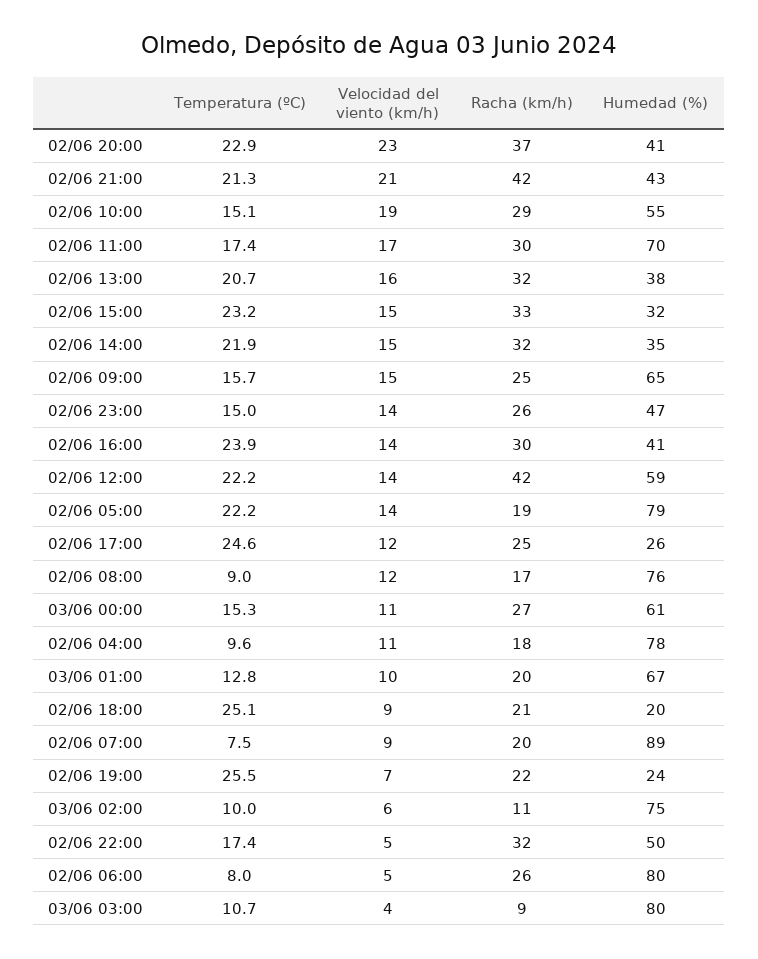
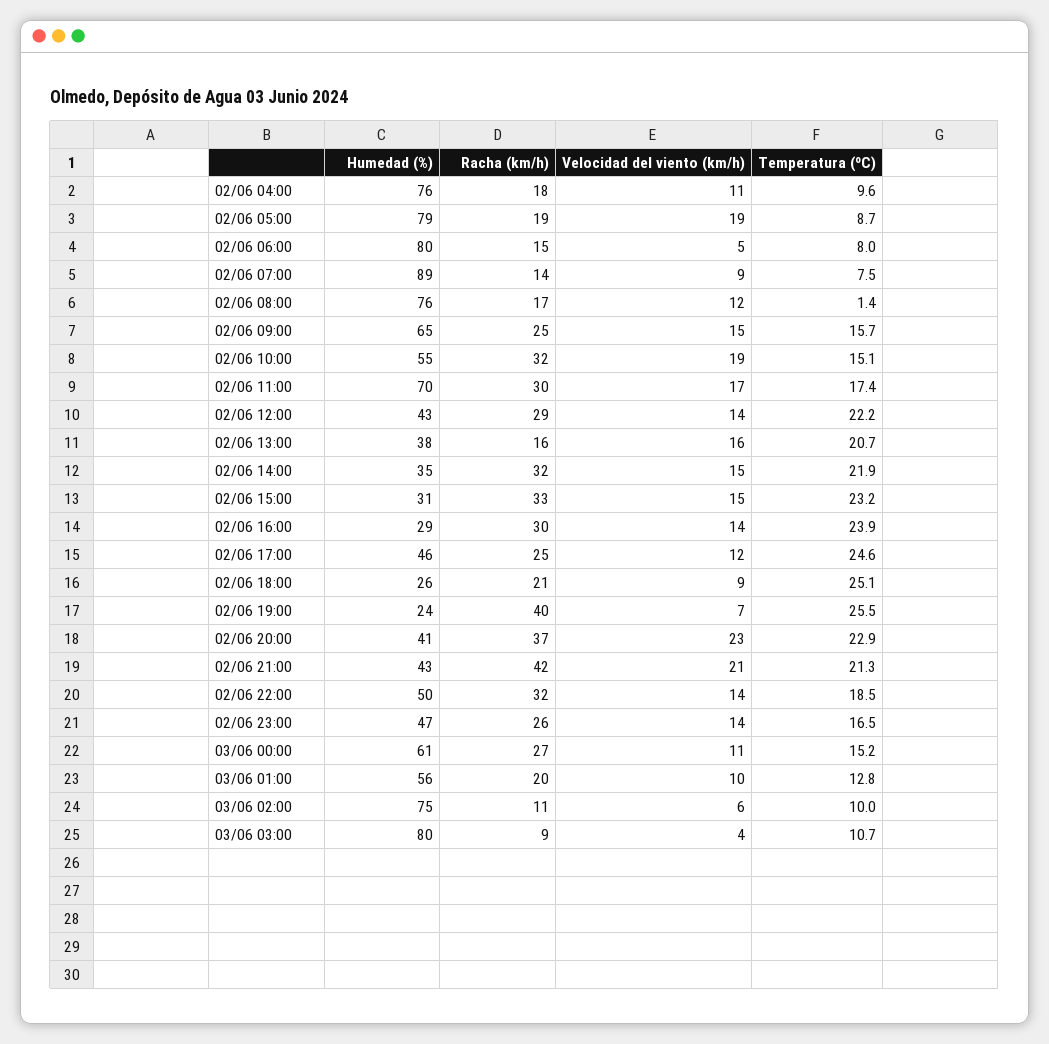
Racha (km/h), 02/06 10:00: 29 -> 32
Racha (km/h), 02/06 13:00: 32 -> 16
Humedad (%), 02/06 15:00: 32 -> 31
Temperatura (ºC), 02/06 23:00: 15 -> 16.5
Humedad (%), 02/06 16:00: 41 -> 29
Racha (km/h), 02/06 12:00: 42 -> 29
Humedad (%), 02/06 12:00: 59 -> 43
Temperatura (ºC), 02/06 05:00: 22.2 -> 8.7
Velocidad del viento (km/h), 02/06 05:00: 14 -> 19
Humedad (%), 02/06 17:00: 26 -> 46
Temperatura (ºC), 02/06 08:00: 9 -> 1.4
Temperatura (ºC), 03/06 00:00: 15.3 -> 15.2
Humedad (%), 02/06 04:00: 78 -> 76
Humedad (%), 03/06 01:00: 67 -> 56
Humedad (%), 02/06 18:00: 20 -> 26
Racha (km/h), 02/06 07:00: 20 -> 14
Racha (km/h), 02/06 19:00: 22 -> 40
Temperatura (ºC), 02/06 22:00: 17.4 -> 18.5
Velocidad del viento (km/h), 02/06 22:00: 5 -> 14
Racha (km/h), 02/06 06:00: 26 -> 15

